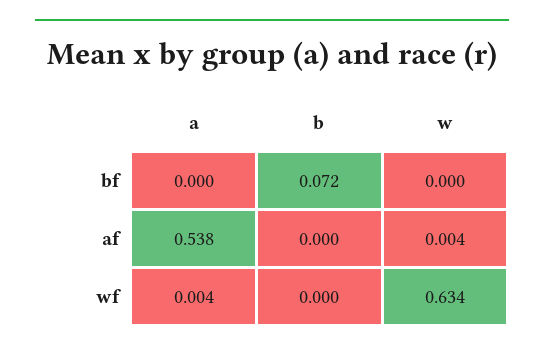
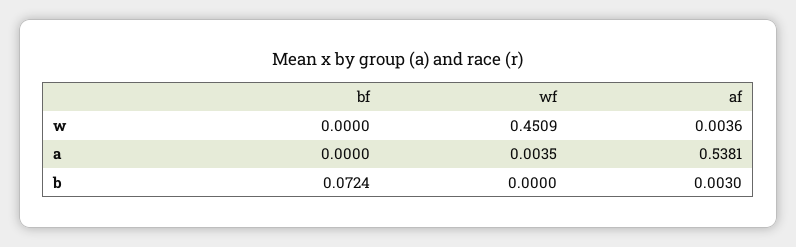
b, af: 0 -> 0.003
w, wf: 0.634 -> 0.4509

